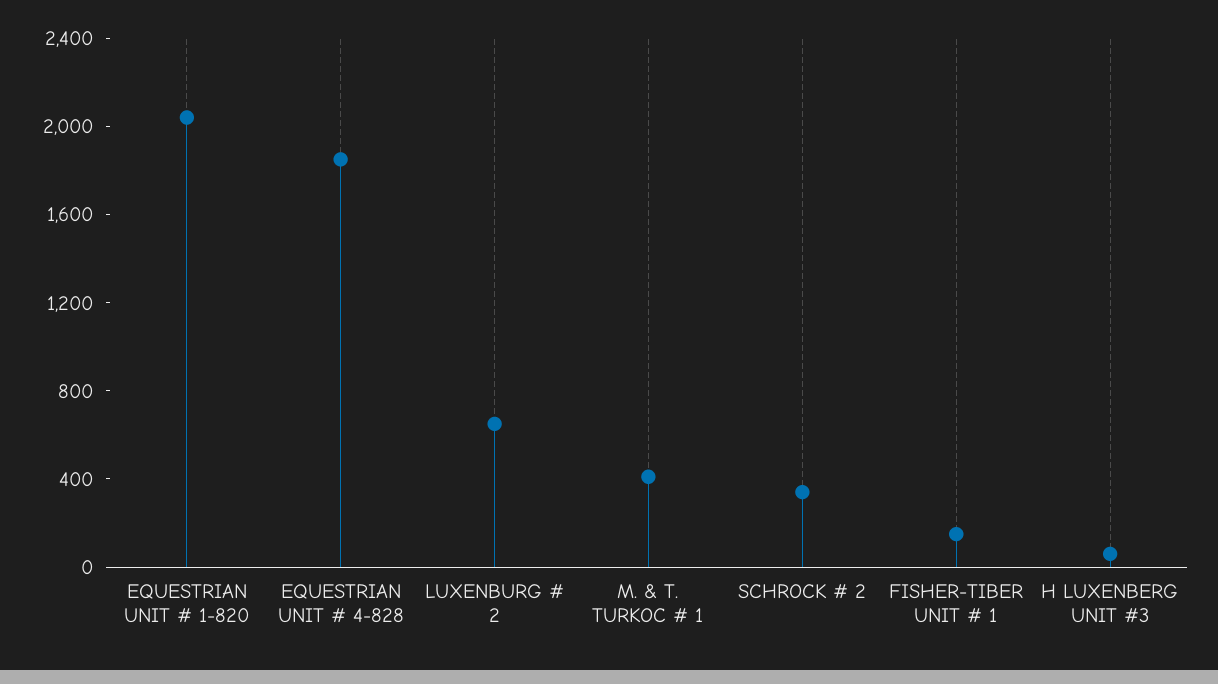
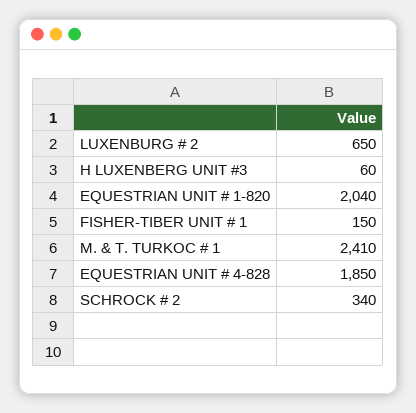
M. & T. TURKOC # 1: 400 -> 2410

